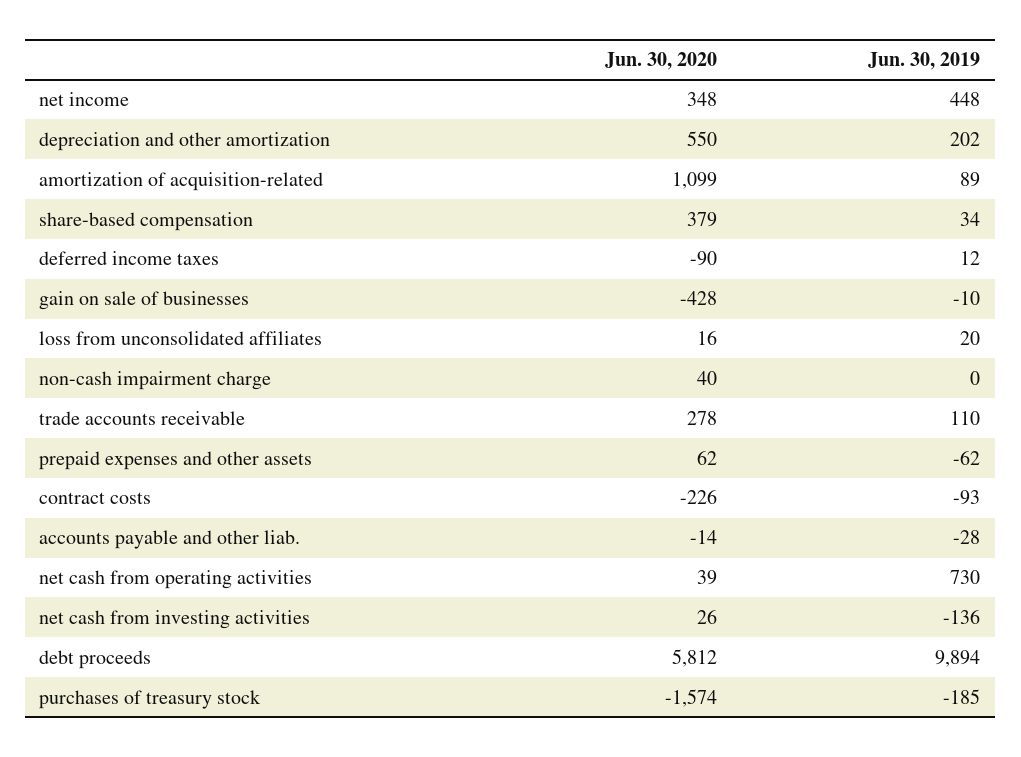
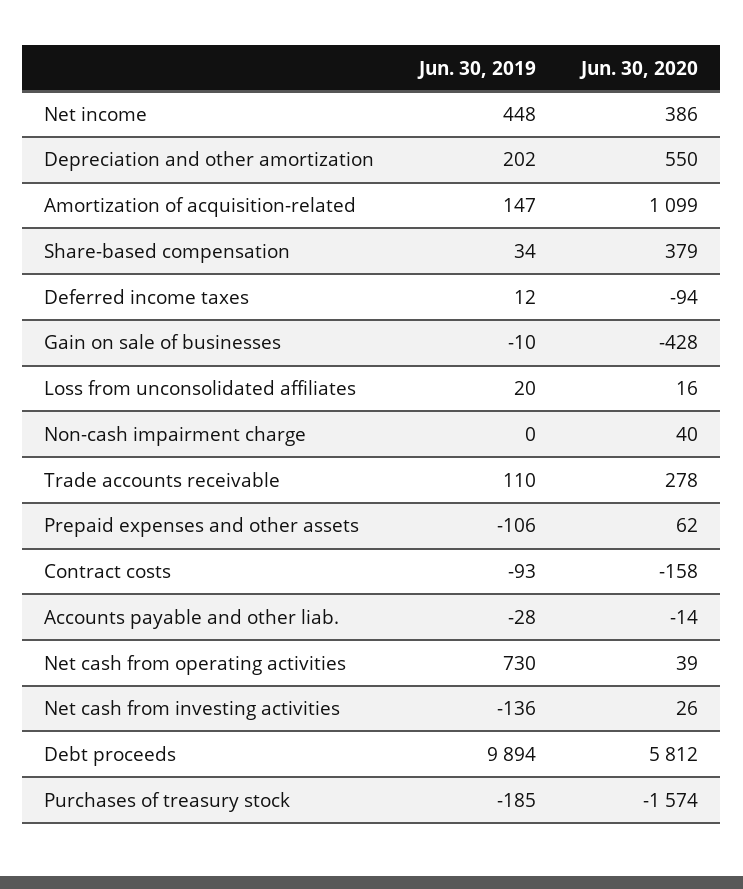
Jun. 30, 2020, net income: 348 -> 386
Jun. 30, 2019, amortization of acquisition-related: 89 -> 147
Jun. 30, 2020, deferred income taxes: -90 -> -94
Jun. 30, 2019, prepaid expenses and other assets: -62 -> -106
Jun. 30, 2020, contract costs: -226 -> -158

